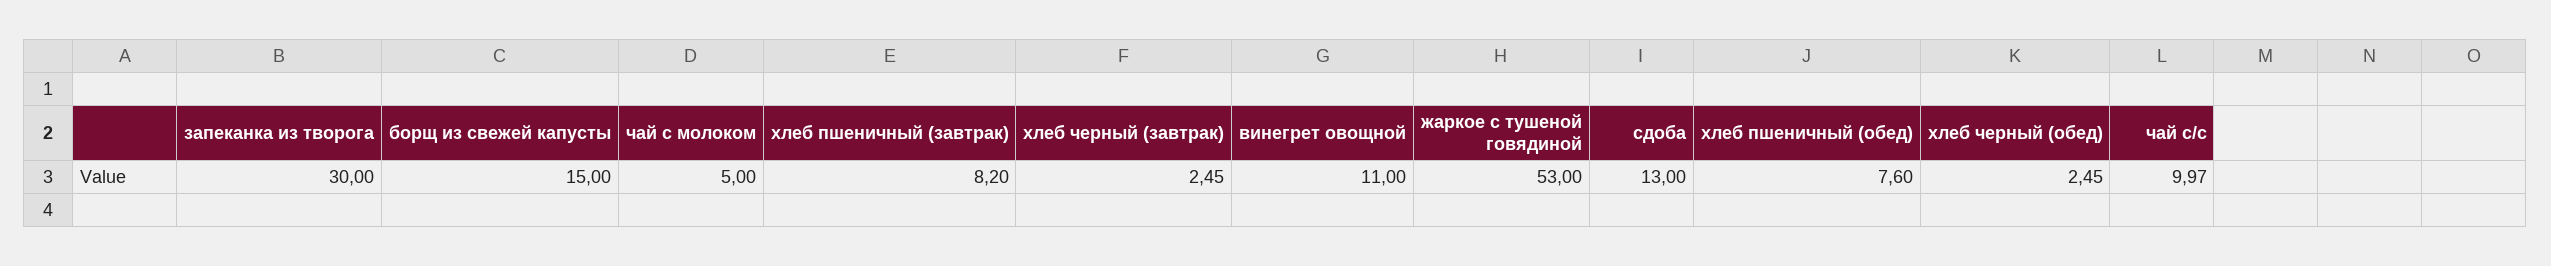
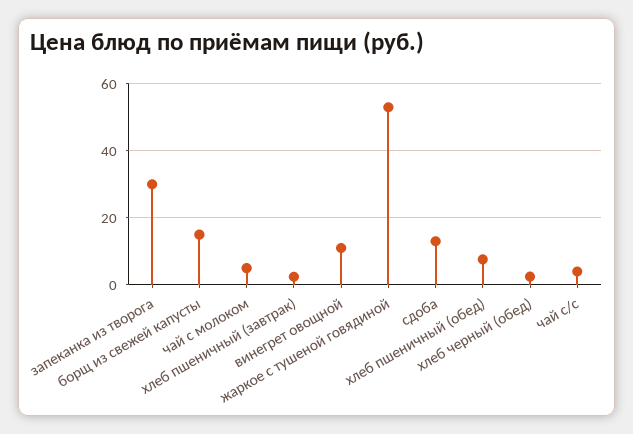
хлеб пшеничный (завтрак): 8.2 -> 2
хлеб черный (завтрак): 2.45 -> none
чай с/с: 9.97 -> 4

